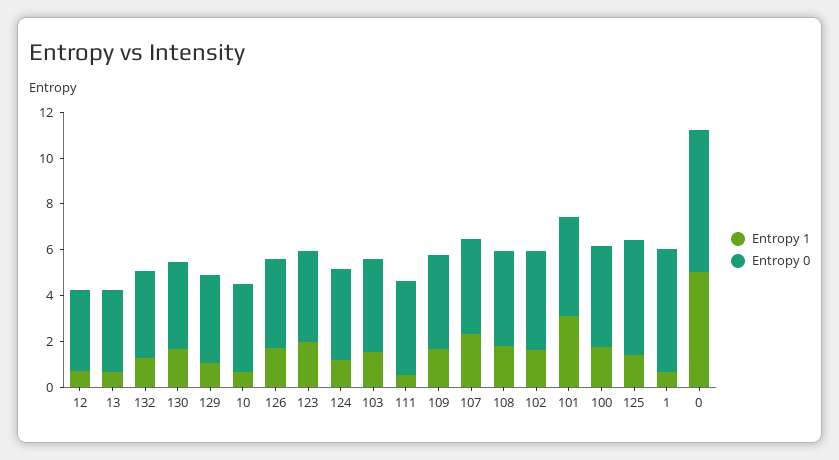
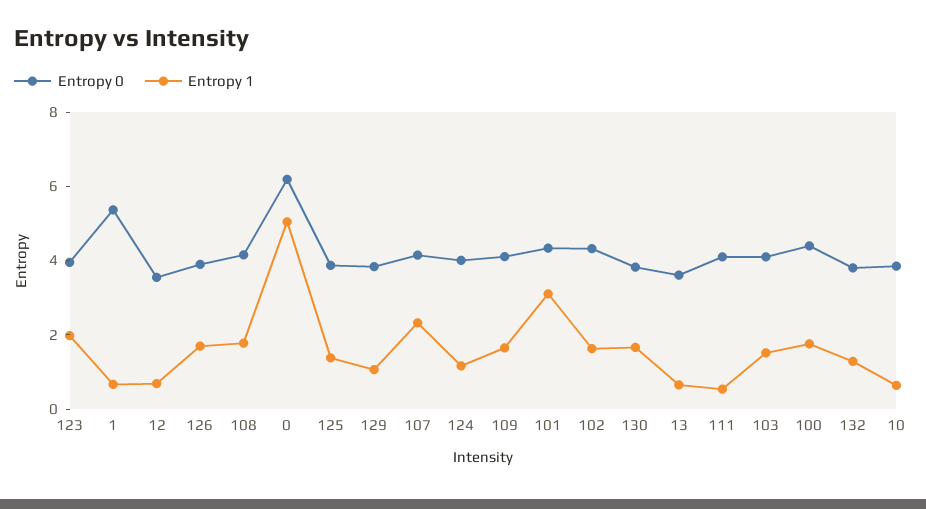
Entropy 0, 125: 5 -> 4

